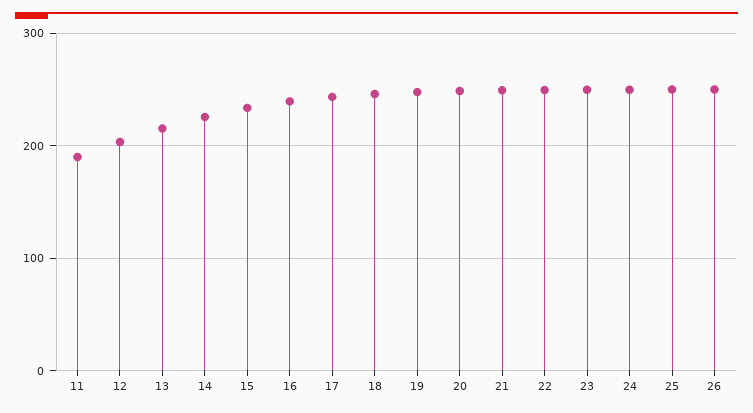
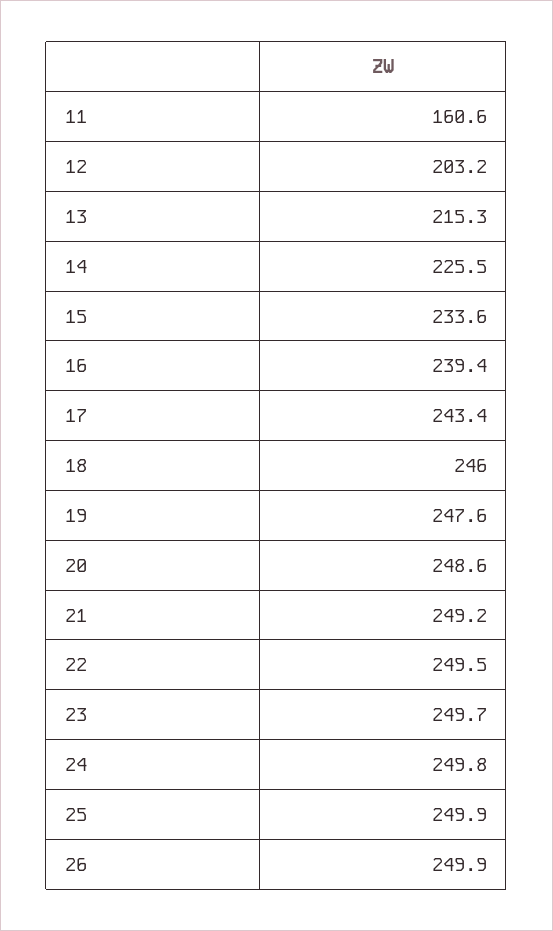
11: 190 -> 160.6

